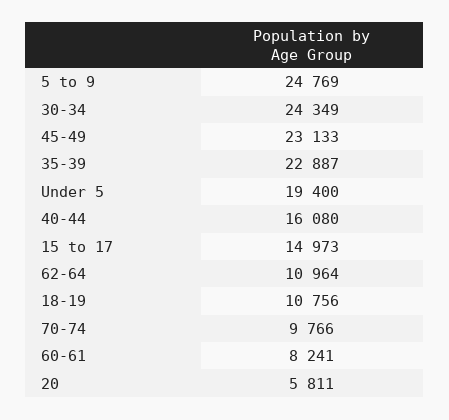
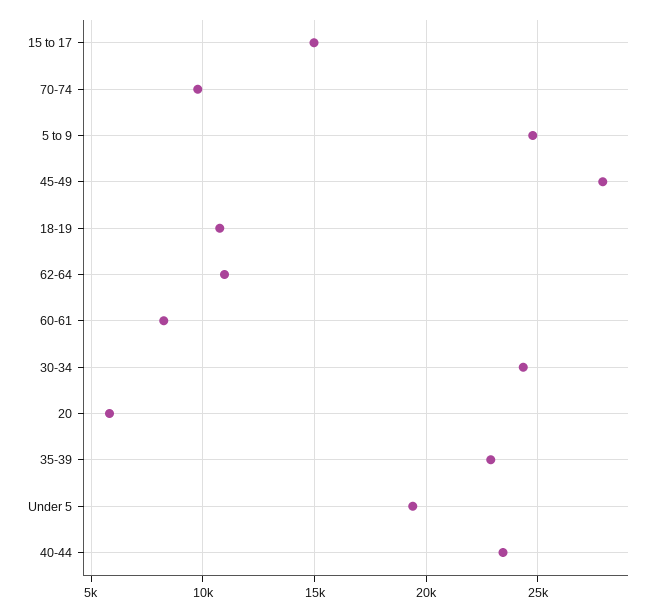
45-49: 23133 -> 28000
40-44: 16080 -> 23500

